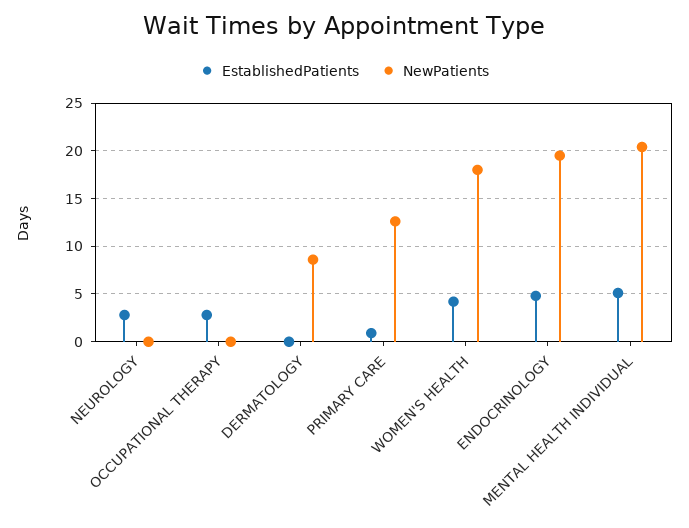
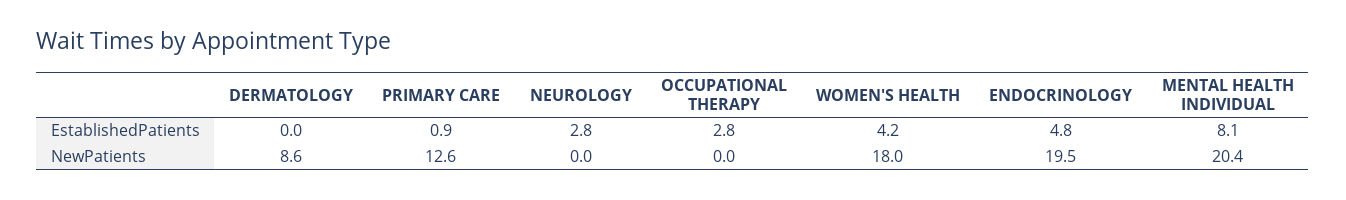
EstablishedPatients, MENTAL HEALTH INDIVIDUAL: 5 -> 8.1

